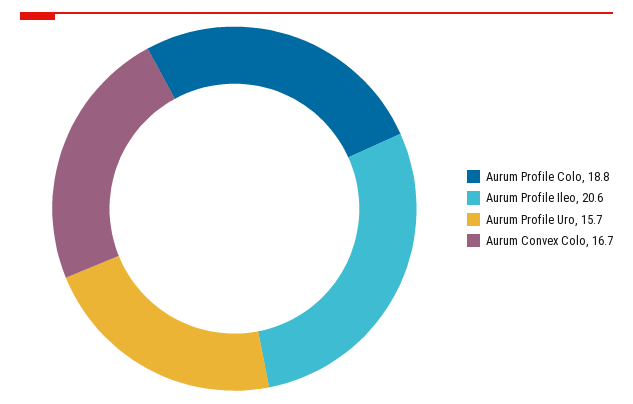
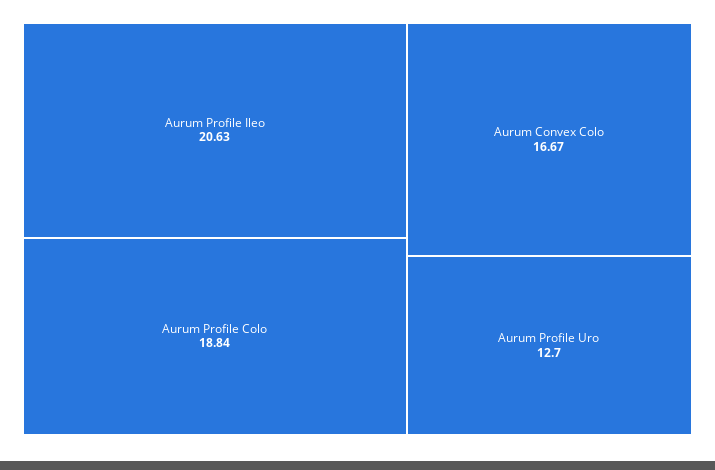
Aurum Profile Uro: 15.7 -> 12.7

